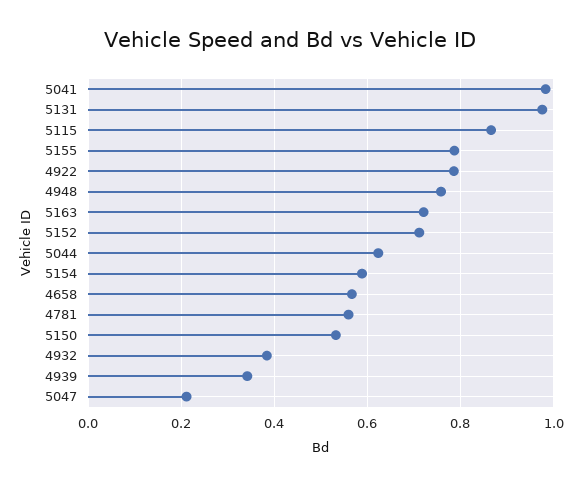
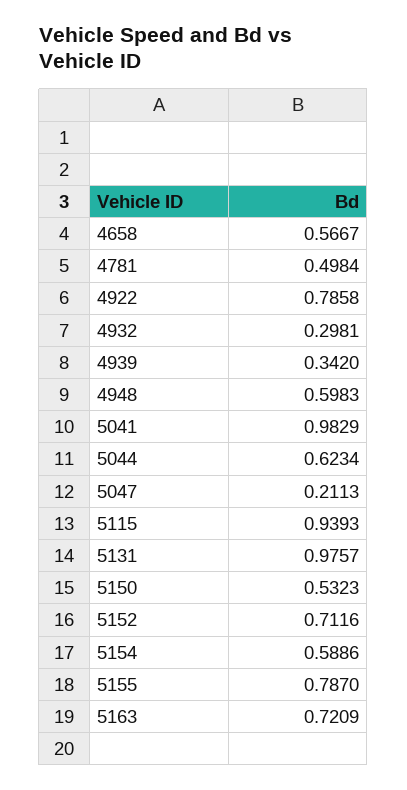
5115: 0.86 -> 0.9393
4948: 0.76 -> 0.5983
4781: 0.56 -> 0.4984
4932: 0.38 -> 0.2981

